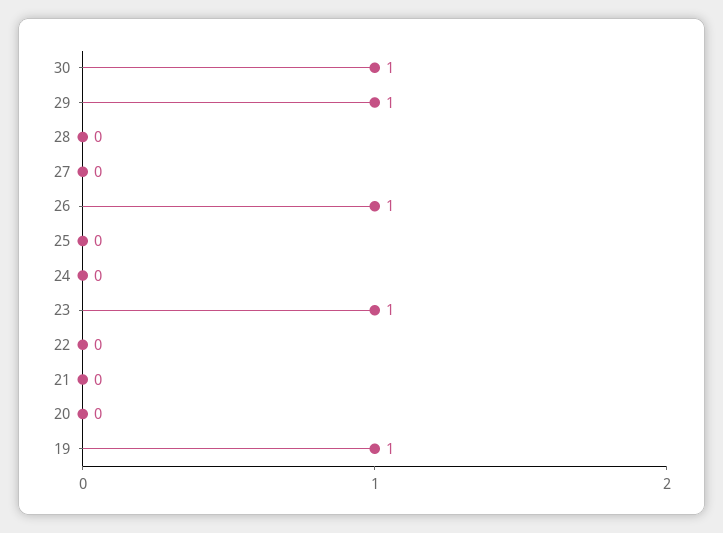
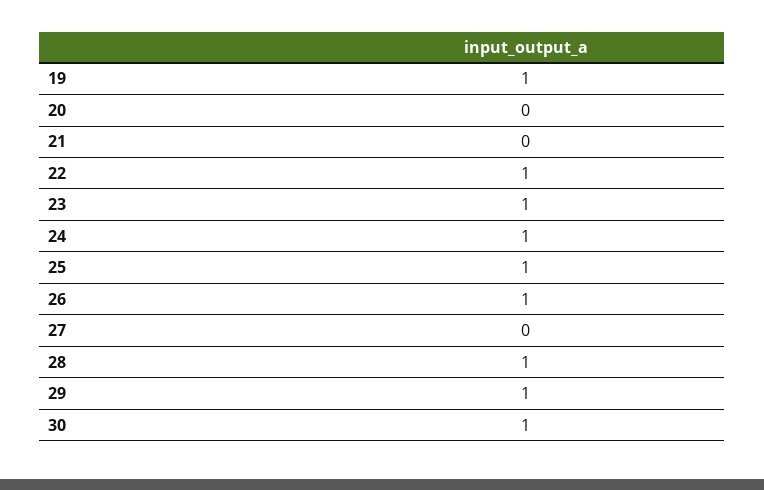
28: 0 -> 1
25: 0 -> 1
24: 0 -> 1
22: 0 -> 1

